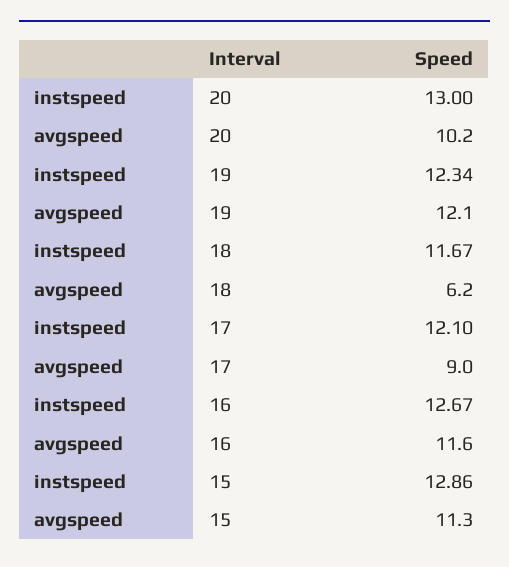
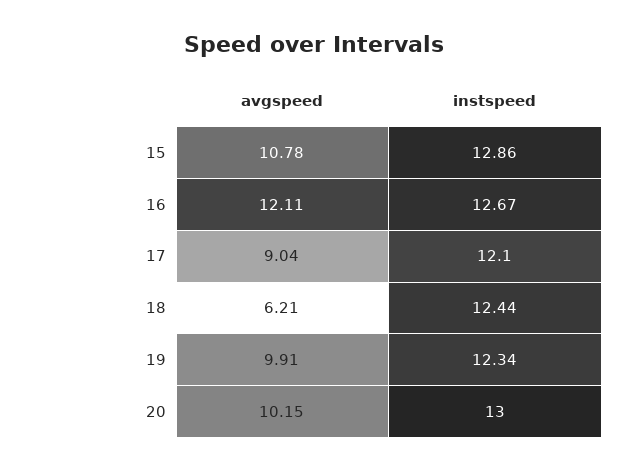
avgspeed, 19: 12.1 -> 9.91
instspeed, 18: 11.67 -> 12.44
avgspeed, 16: 11.6 -> 12.11
avgspeed, 15: 11.3 -> 10.78

